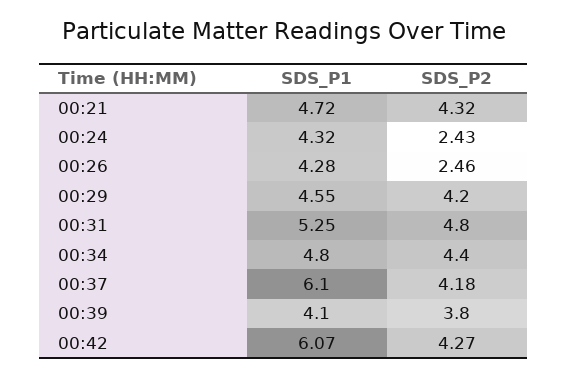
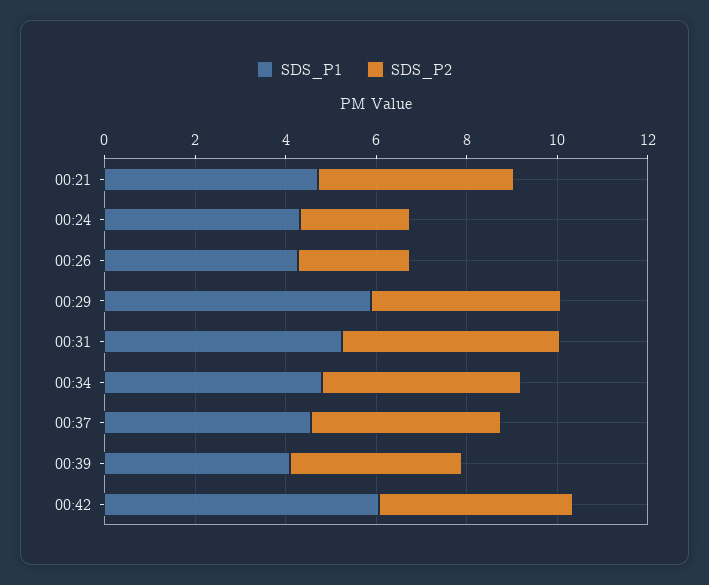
SDS_P1, 00:29: 4.55 -> 6
SDS_P1, 00:37: 6.1 -> 4.5

